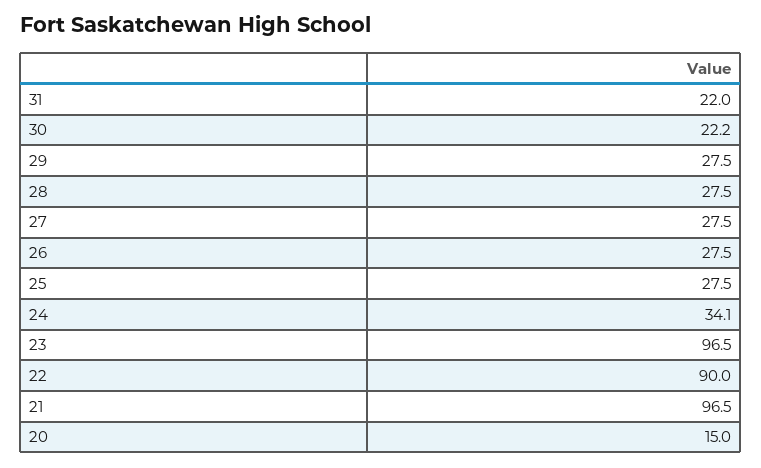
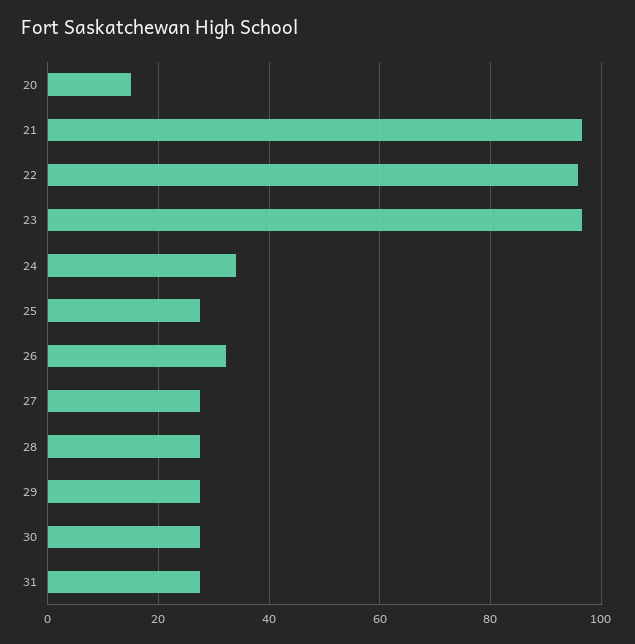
31: 22 -> 28
30: 22.2 -> 28
26: 27.5 -> 32
22: 90 -> 96

